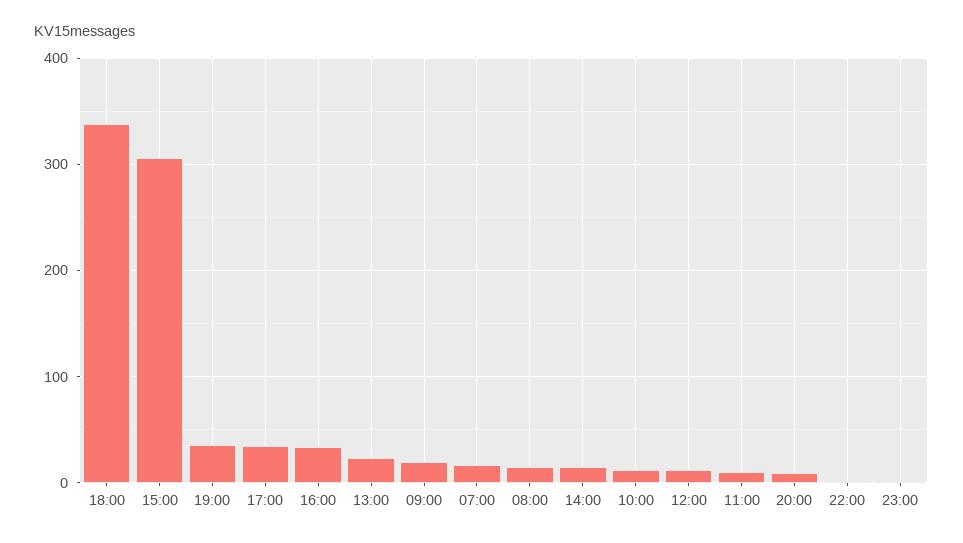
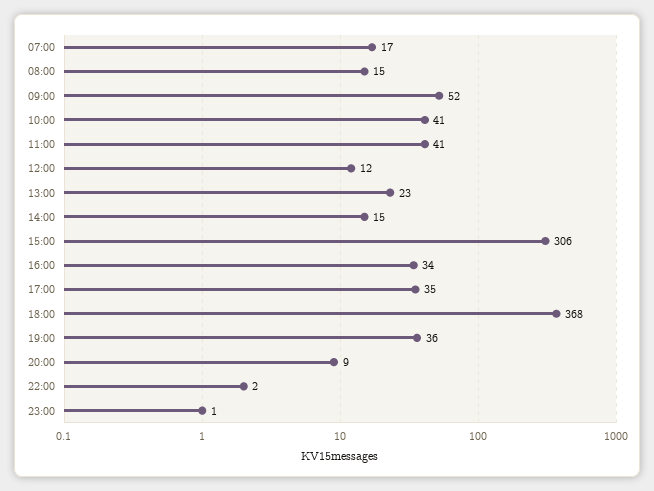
18:00: 340 -> 368
09:00: 20 -> 52
10:00: 10 -> 41
11:00: 10 -> 41

